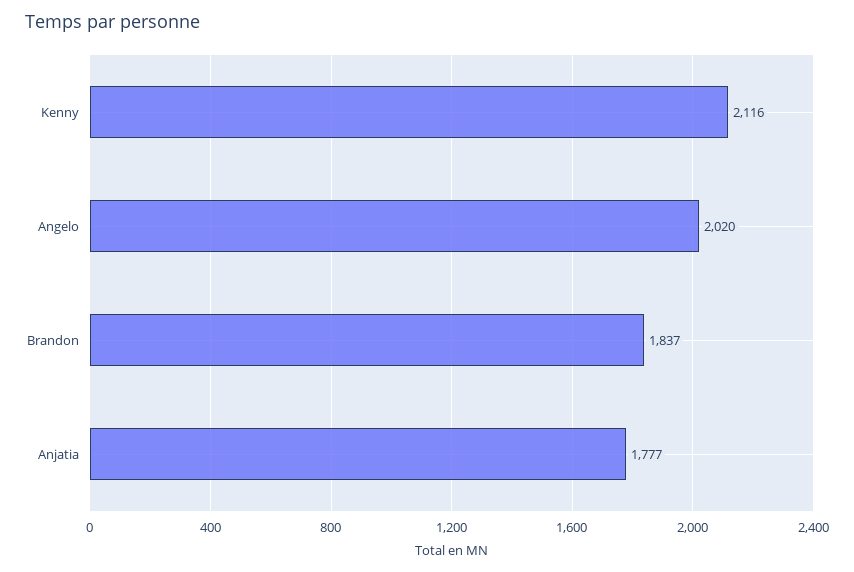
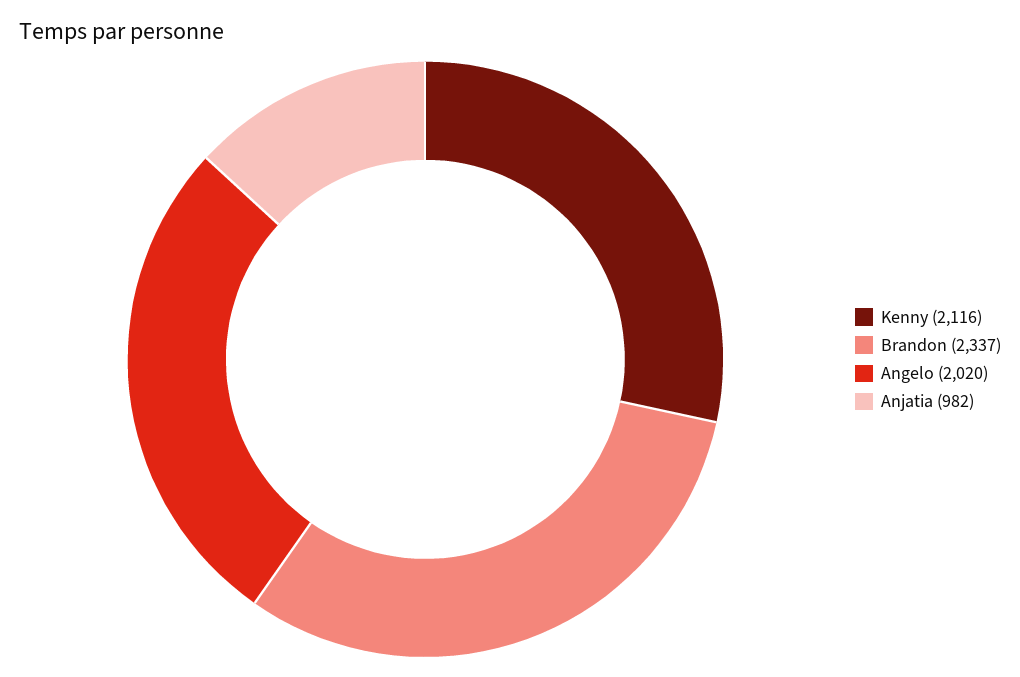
Brandon: 1837 -> 2337
Anjatia: 1777 -> 982

